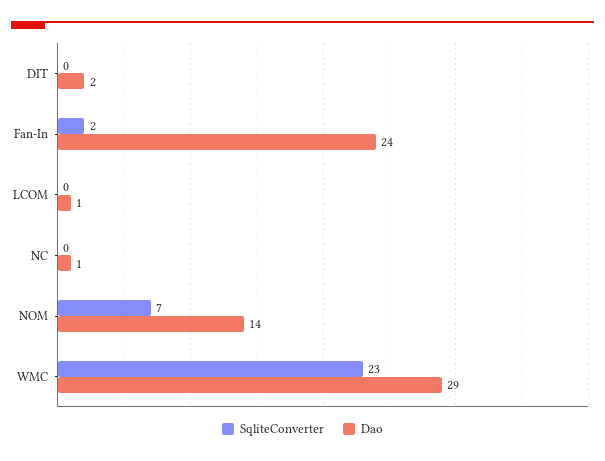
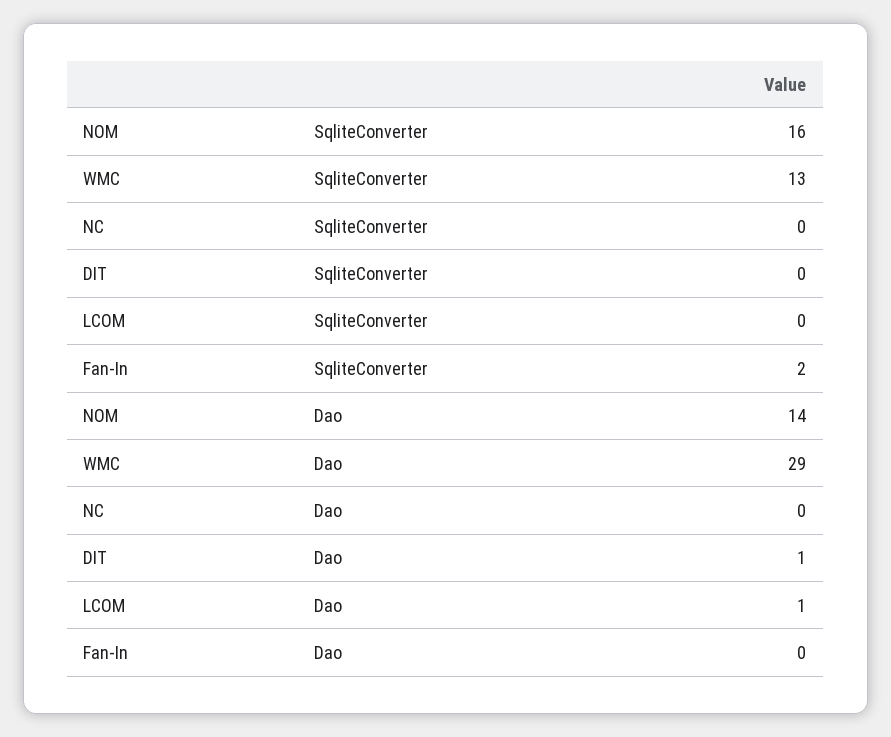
Dao, DIT: 2 -> 1
Dao, Fan-In: 24 -> 0
Dao, NC: 1 -> 0
SqliteConverter, NOM: 7 -> 16
SqliteConverter, WMC: 23 -> 13

